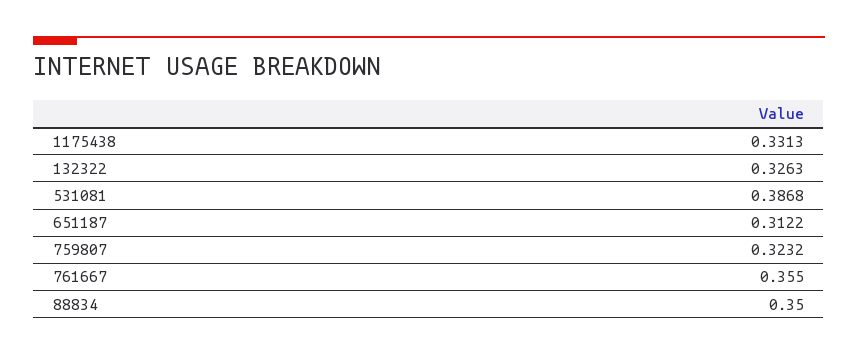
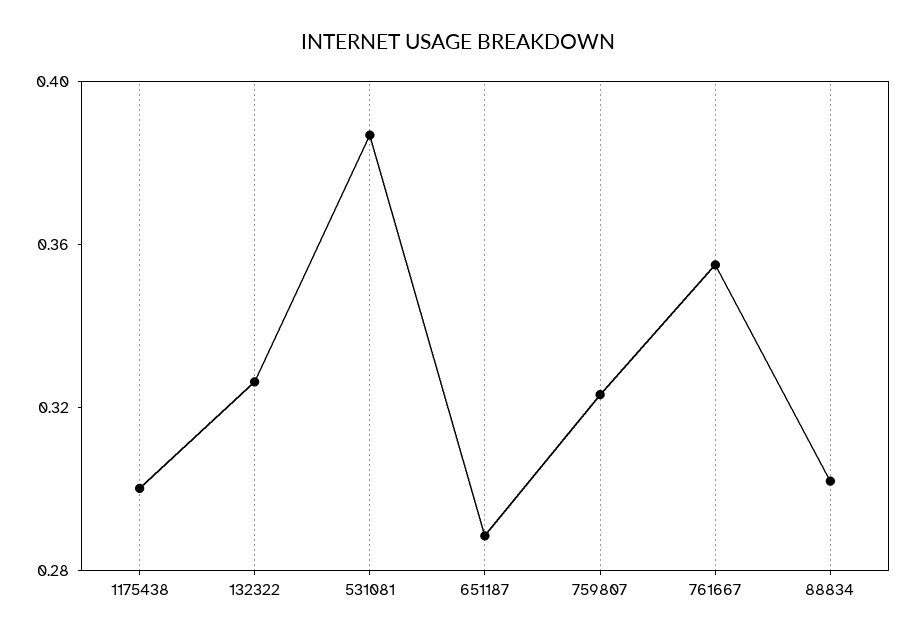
1175438: 0.3313 -> 0.3
651187: 0.3122 -> 0.29
88834: 0.35 -> 0.3

